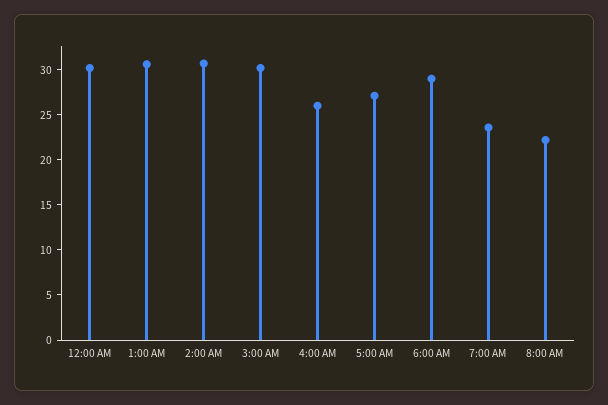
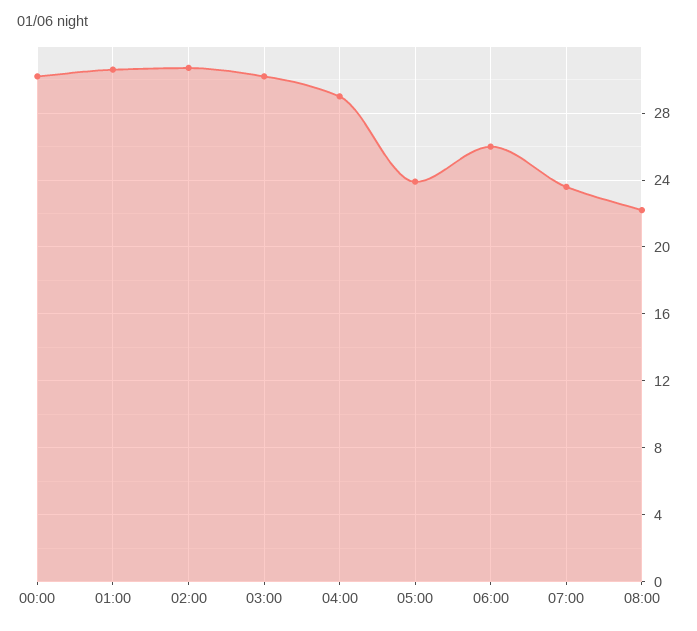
4:00 AM: 26 -> 29
5:00 AM: 27 -> 24
6:00 AM: 29 -> 26

